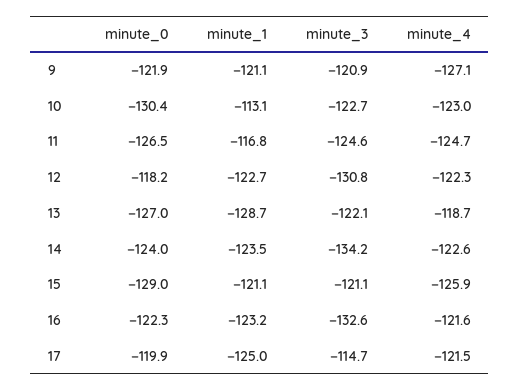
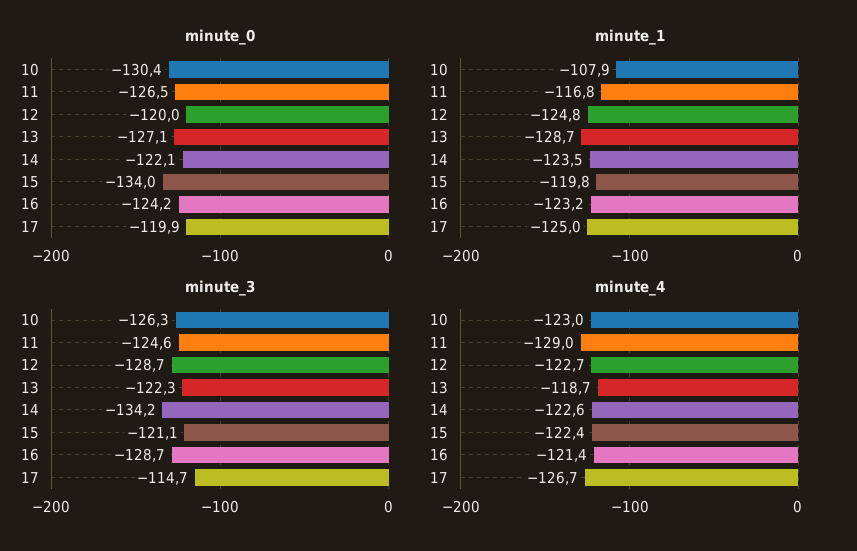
minute_0, 9: -121.9 -> none
minute_1, 9: -121.1 -> none
minute_3, 9: -120.9 -> none
minute_4, 9: -127.1 -> none
minute_1, 10: -113.1 -> -107.9
minute_3, 10: -122.7 -> -126.3
minute_4, 11: -124.7 -> -129
minute_0, 12: -118.2 -> -120
minute_1, 12: -122.7 -> -124.8
minute_3, 12: -130.8 -> -128.7
minute_4, 12: -122.3 -> -122.7
minute_0, 13: -127 -> -127.1
minute_3, 13: -122.1 -> -122.3
minute_0, 14: -124 -> -122.1
minute_0, 15: -129 -> -134
minute_1, 15: -121.1 -> -119.8
minute_4, 15: -125.9 -> -122.4
minute_0, 16: -122.3 -> -124.2
minute_3, 16: -132.6 -> -128.7
minute_4, 16: -121.6 -> -121.4
minute_4, 17: -121.5 -> -126.7

